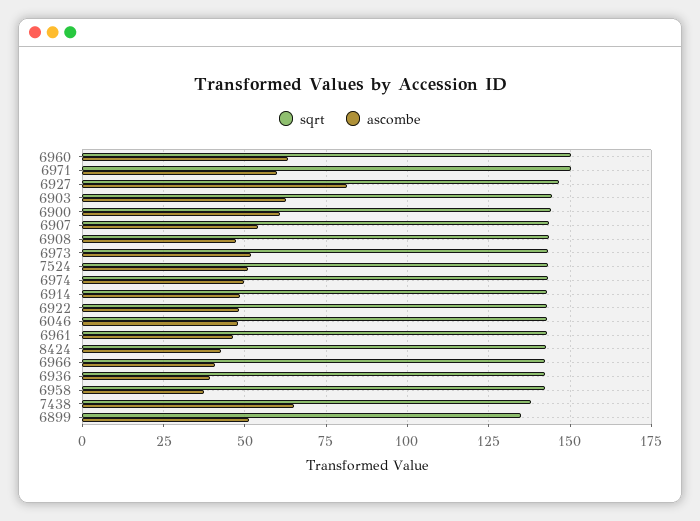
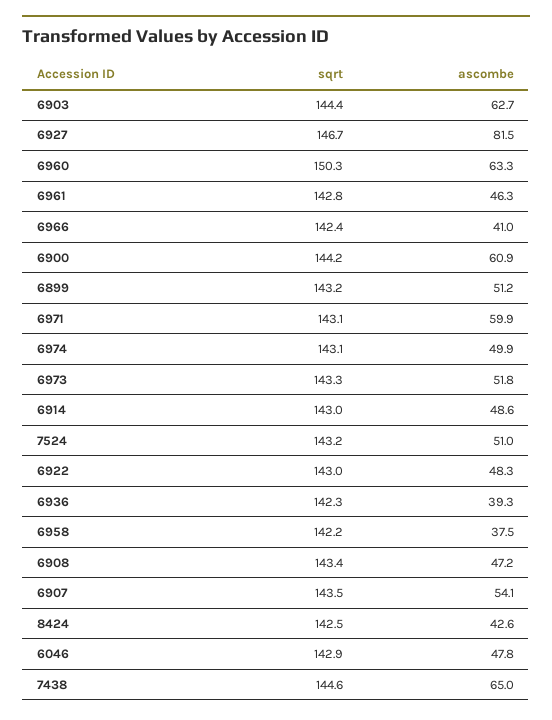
sqrt, 6971: 150 -> 143.1
sqrt, 7438: 137.5 -> 144.6
sqrt, 6899: 135 -> 143.2

